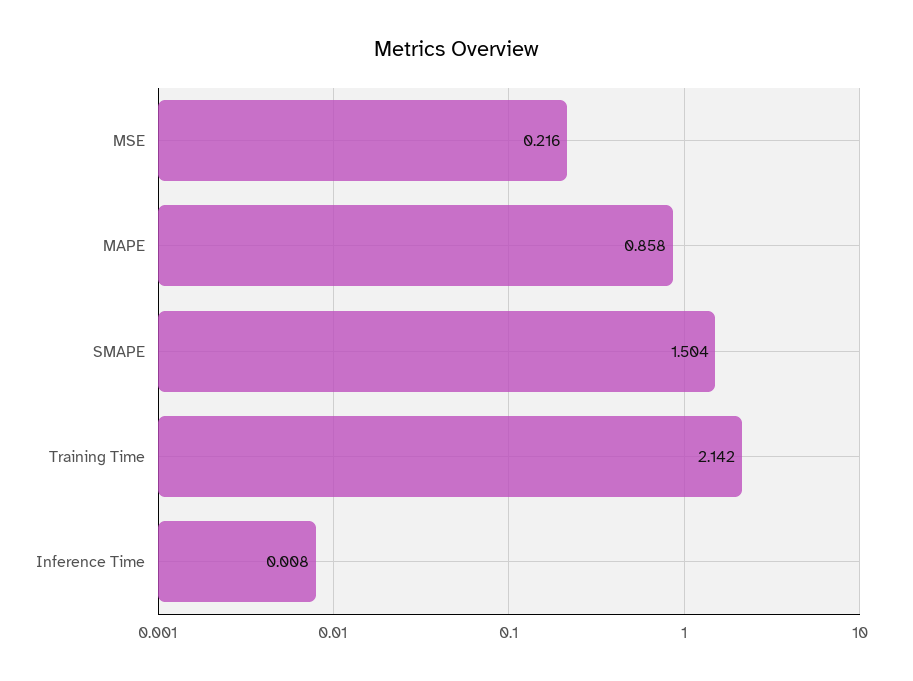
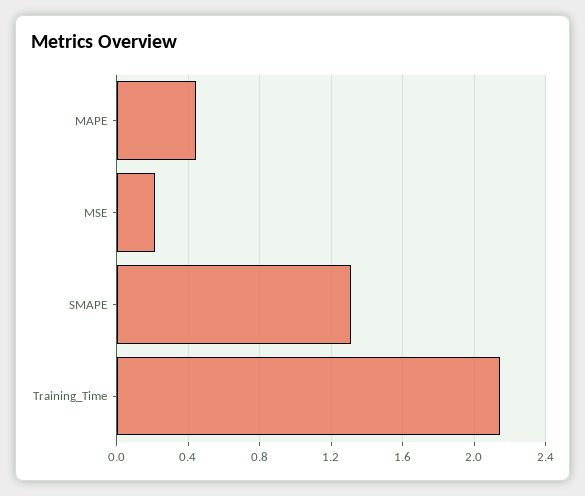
MAPE: 0.858 -> 0.45
SMAPE: 1.504 -> 1.3
Inference Time: 0.008 -> none

